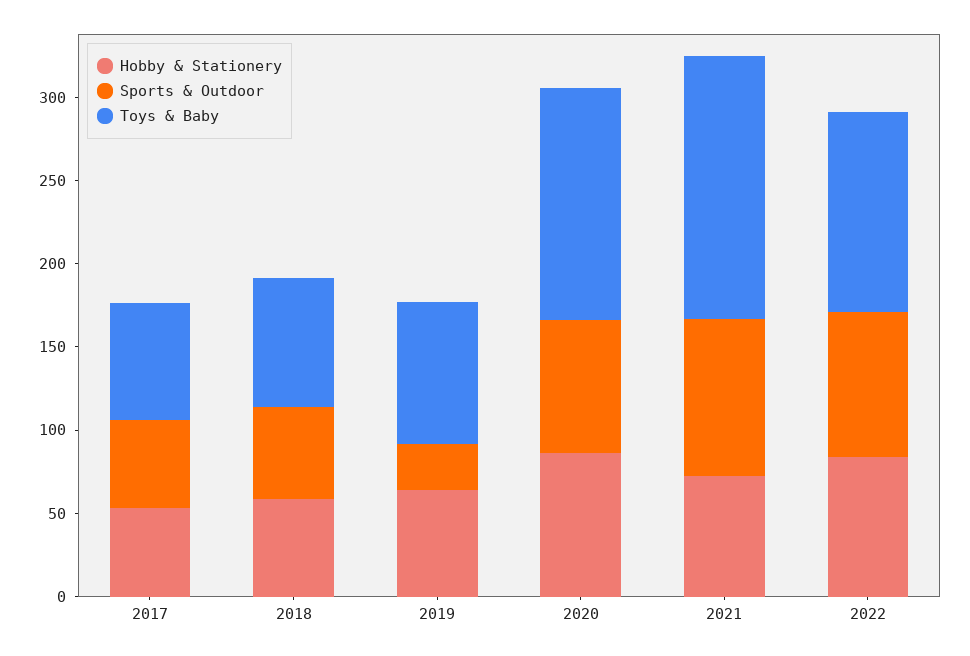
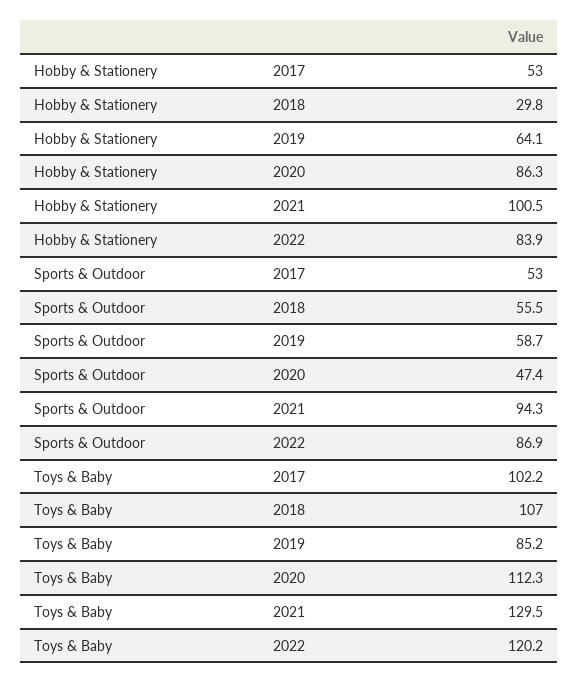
Toys & Baby, 2017: 70 -> 102.2
Hobby & Stationery, 2018: 60 -> 29.8
Toys & Baby, 2018: 80 -> 107
Sports & Outdoor, 2019: 30 -> 58.7
Sports & Outdoor, 2020: 80 -> 47.4
Toys & Baby, 2020: 140 -> 112.3
Hobby & Stationery, 2021: 70 -> 100.5
Toys & Baby, 2021: 160 -> 129.5

